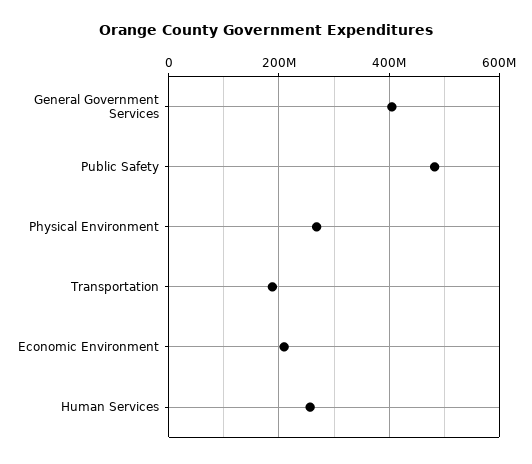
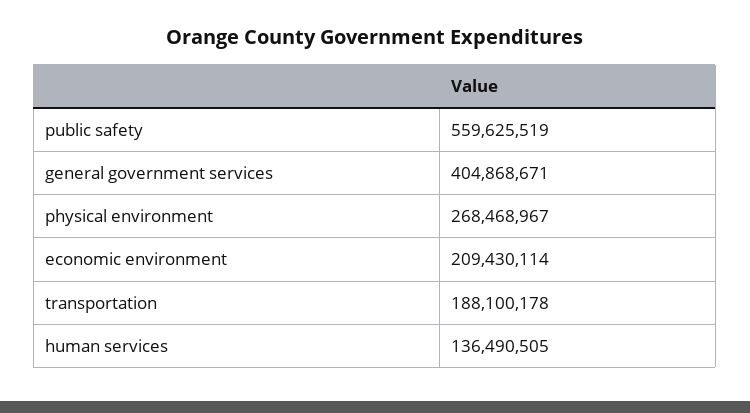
Public Safety: 480000000 -> 559625519
Human Services: 260000000 -> 136490505

